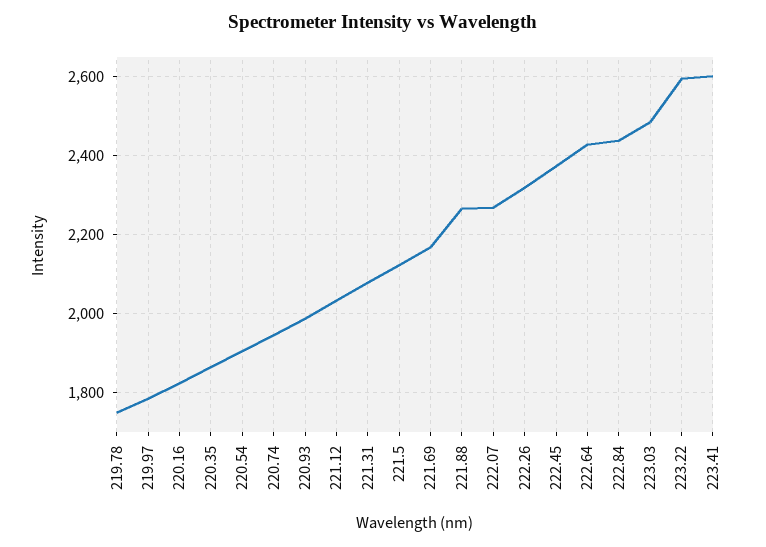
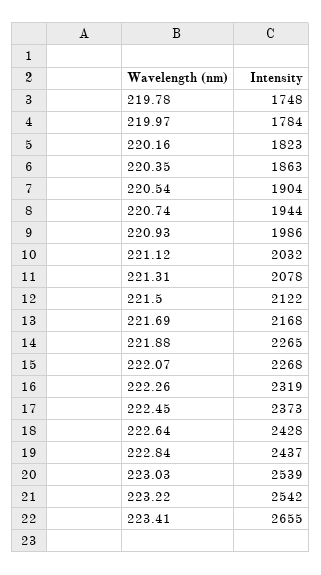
223.03: 2480 -> 2539
223.22: 2600 -> 2542
223.41: 2600 -> 2655

